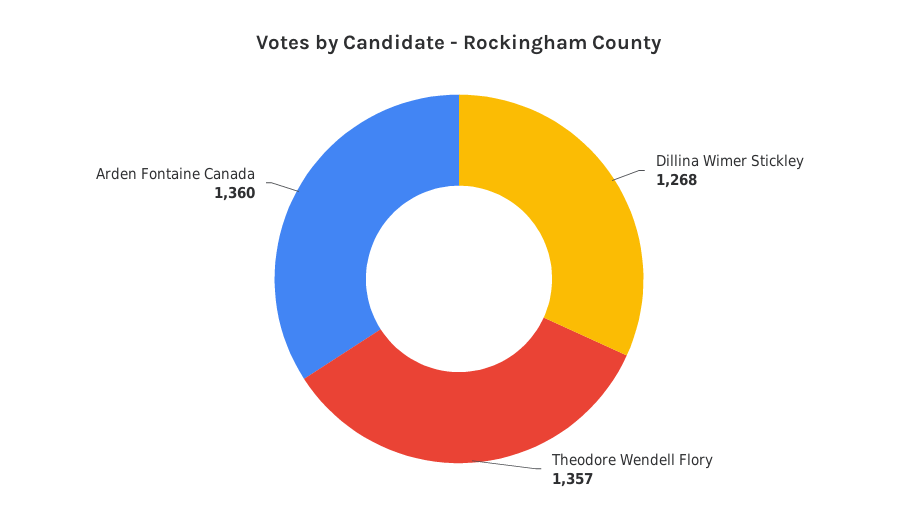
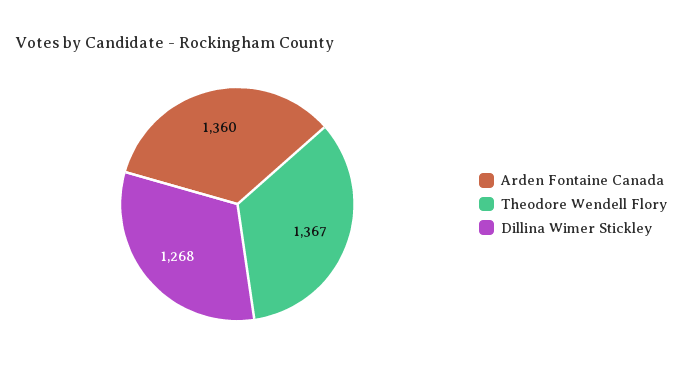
Theodore Wendell Flory: 1357 -> 1367

